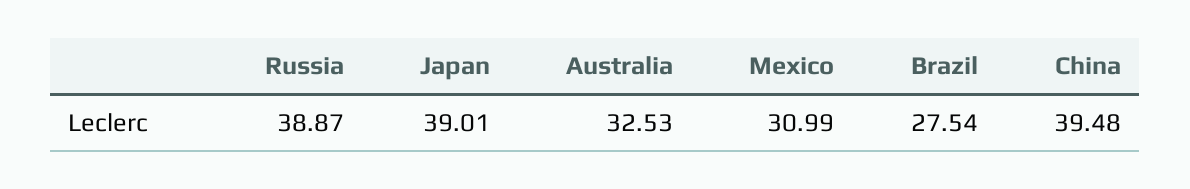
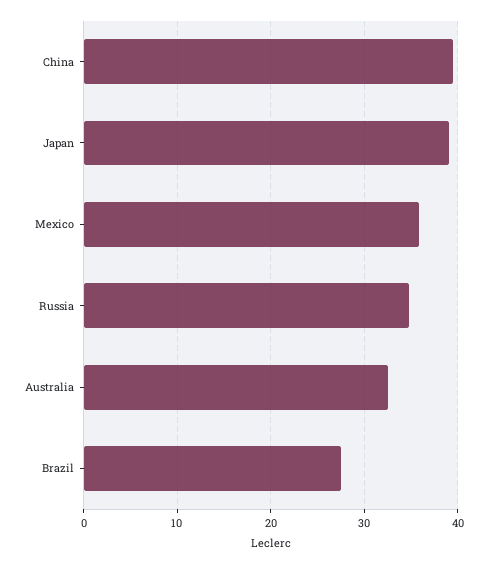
Russia: 38.87 -> 35
Mexico: 30.99 -> 36

